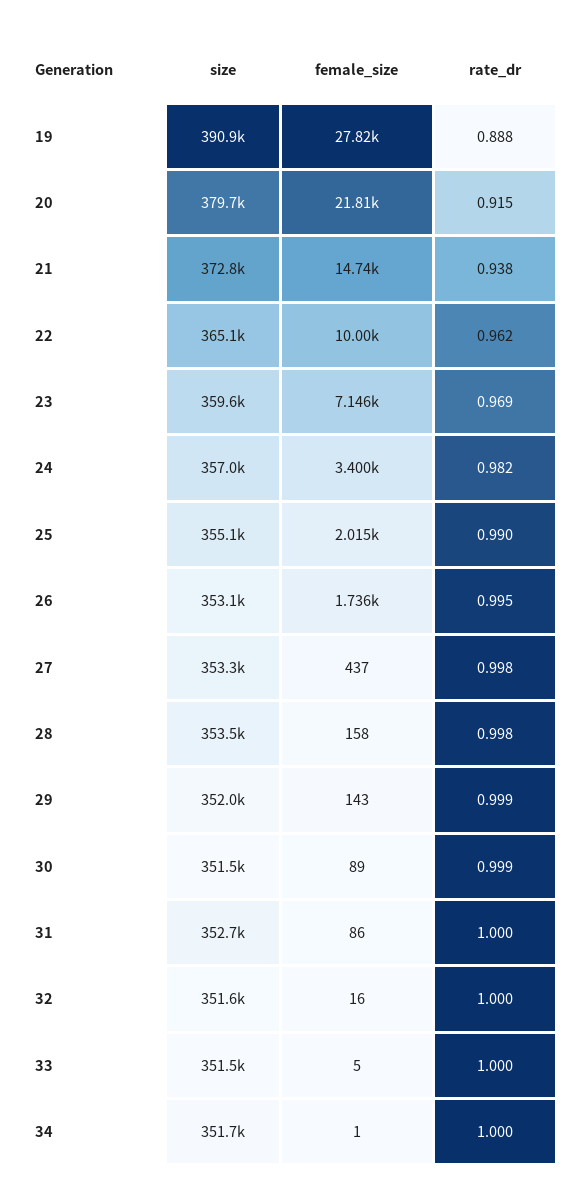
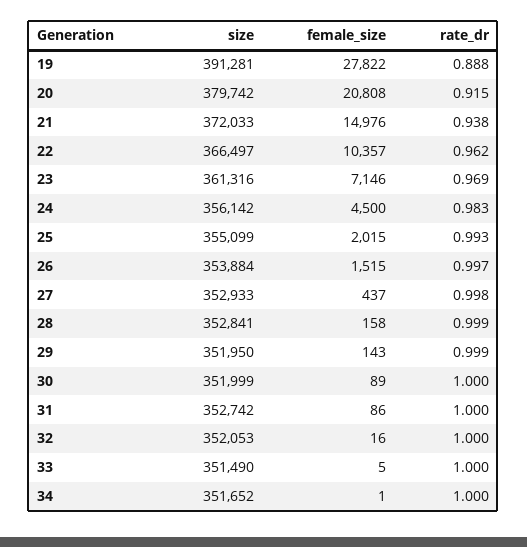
size, 19: 390900 -> 391281
female_size, 20: 21810 -> 20808
size, 21: 372800 -> 372033
female_size, 21: 14740 -> 14976
size, 22: 365100 -> 366497
female_size, 22: 10000 -> 10357
size, 23: 359600 -> 361316
size, 24: 357000 -> 356142
female_size, 24: 3400 -> 4500
rate_dr, 24: 0.982 -> 0.983
rate_dr, 25: 0.99 -> 0.993
size, 26: 353100 -> 353884
female_size, 26: 1736 -> 1515
rate_dr, 26: 0.995 -> 0.997
size, 27: 353300 -> 352933
size, 28: 353500 -> 352841
rate_dr, 28: 0.998 -> 0.999
size, 30: 351500 -> 351999
rate_dr, 30: 0.999 -> 1
size, 32: 351600 -> 352053

